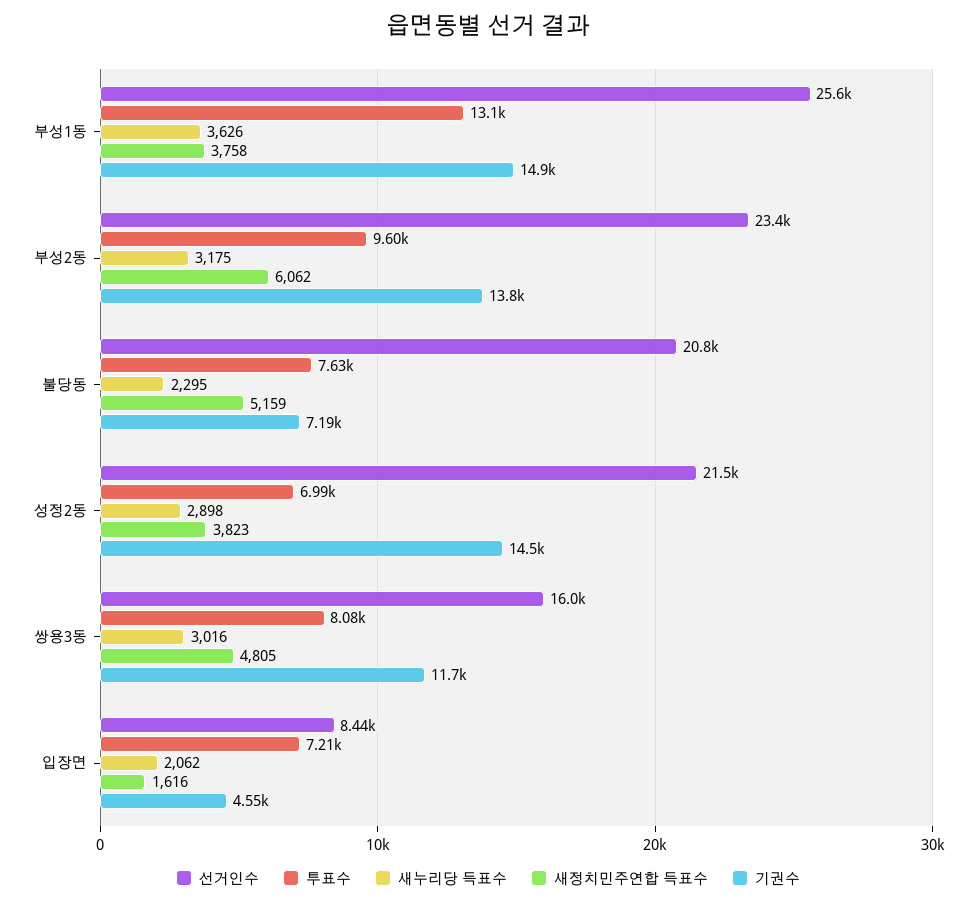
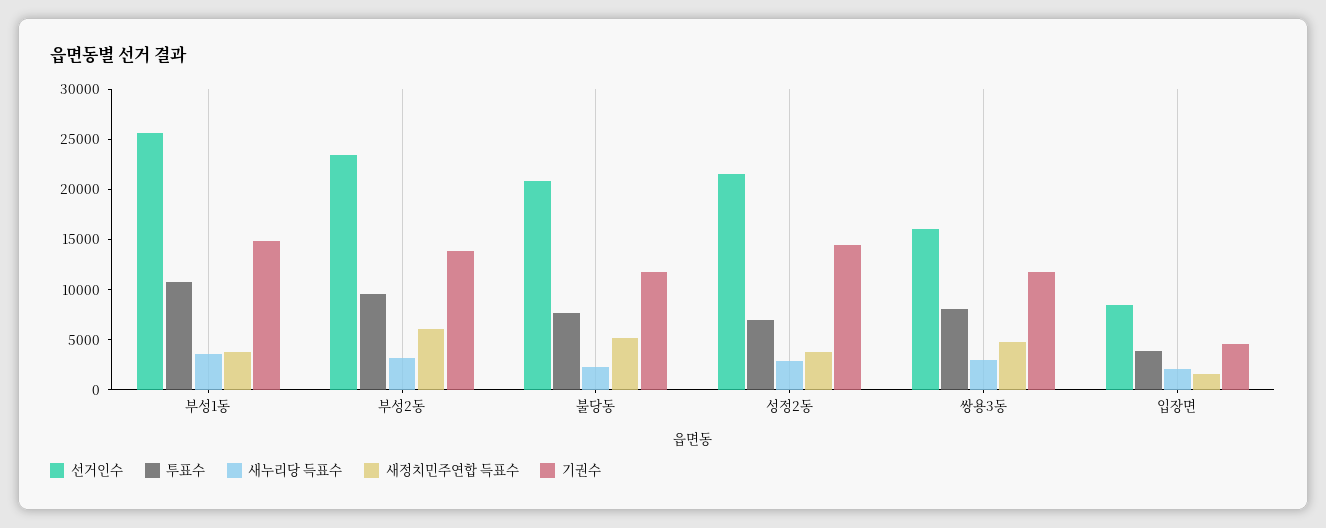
투표수, 부성1동: 13100 -> 11000
기권수, 불당동: 7190 -> 12000
투표수, 입장면: 7210 -> 4000

